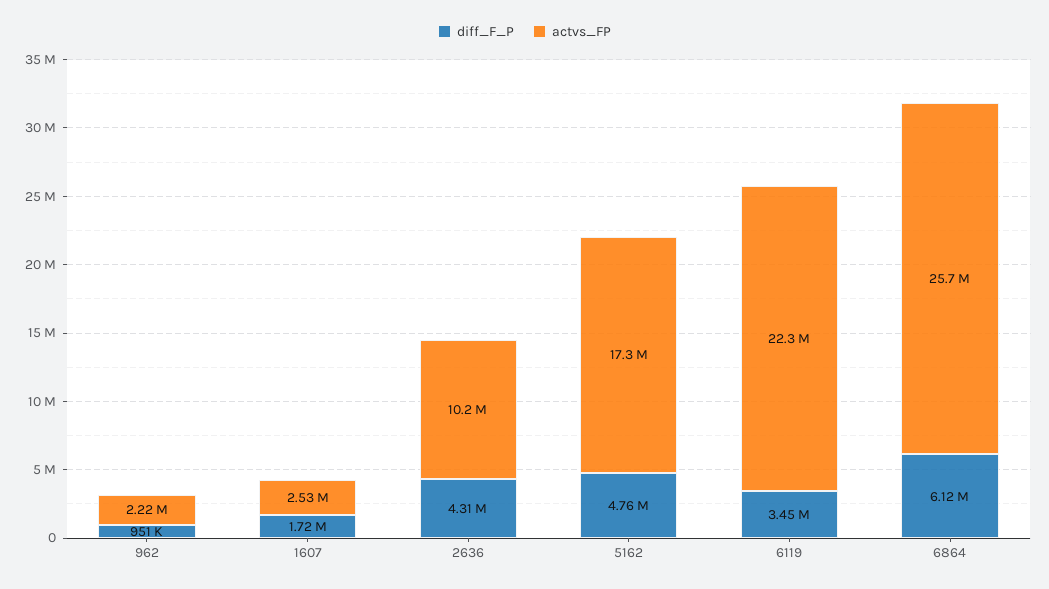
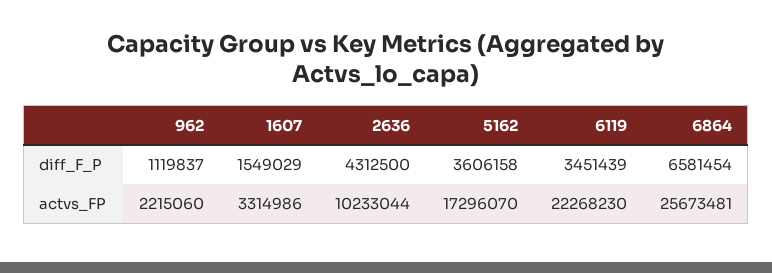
diff_F_P, 962: 951000 -> 1119837
diff_F_P, 1607: 1720000 -> 1549029
actvs_FP, 1607: 2530000 -> 3314986
diff_F_P, 5162: 4760000 -> 3606158
diff_F_P, 6864: 6120000 -> 6581454

